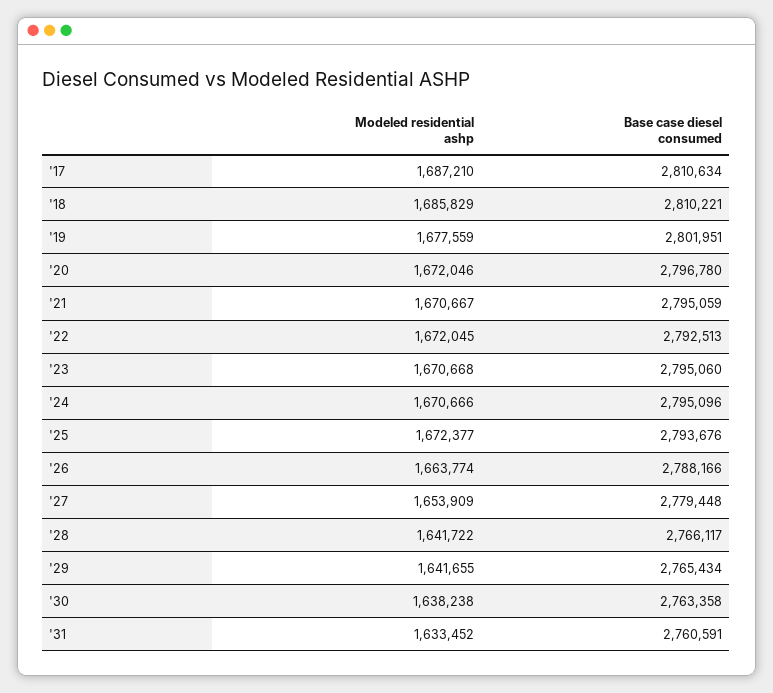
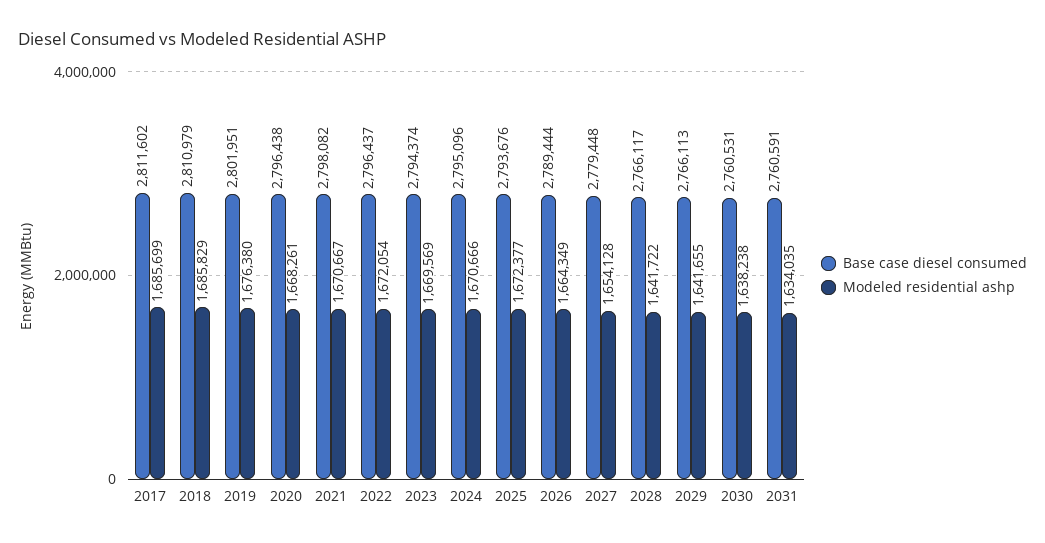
Modeled residential ashp, '17: 1687210 -> 1685699
Base case diesel consumed, '17: 2810634 -> 2811602
Base case diesel consumed, '18: 2810221 -> 2810979
Modeled residential ashp, '19: 1677559 -> 1676380
Modeled residential ashp, '20: 1672046 -> 1668261
Base case diesel consumed, '20: 2796780 -> 2796438
Base case diesel consumed, '21: 2795059 -> 2798082
Modeled residential ashp, '22: 1672045 -> 1672054
Base case diesel consumed, '22: 2792513 -> 2796437
Modeled residential ashp, '23: 1670668 -> 1669569
Base case diesel consumed, '23: 2795060 -> 2794374
Modeled residential ashp, '26: 1663774 -> 1664349
Base case diesel consumed, '26: 2788166 -> 2789444
Modeled residential ashp, '27: 1653909 -> 1654128
Base case diesel consumed, '29: 2765434 -> 2766113
Base case diesel consumed, '30: 2763358 -> 2760531
Modeled residential ashp, '31: 1633452 -> 1634035

